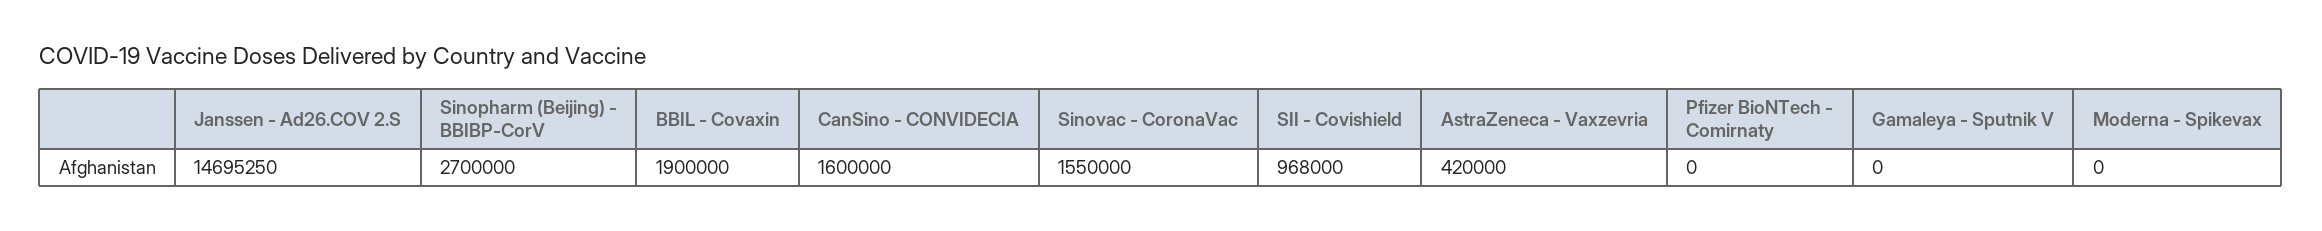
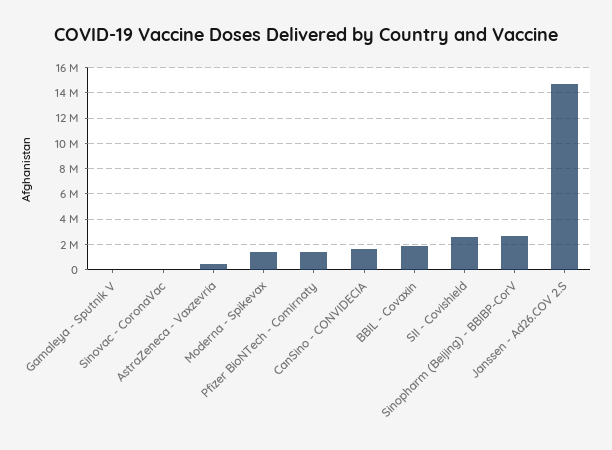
Sinovac - CoronaVac: 1550000 -> 0
SII - Covishield: 968000 -> 2500000
Pfizer BioNTech - Comirnaty: 0 -> 1500000
Moderna - Spikevax: 0 -> 1500000

